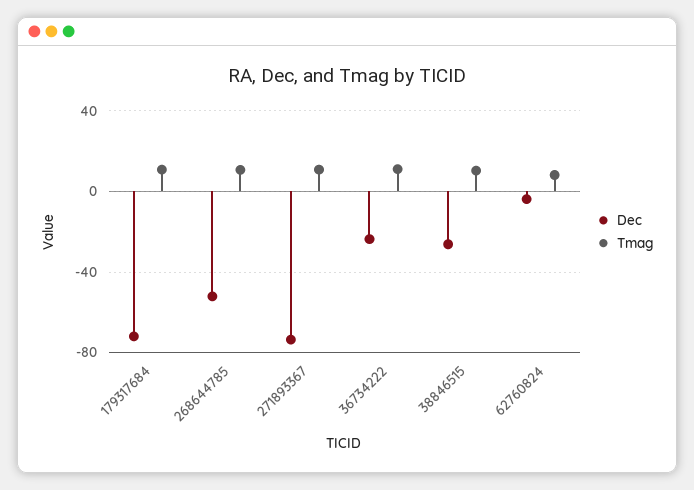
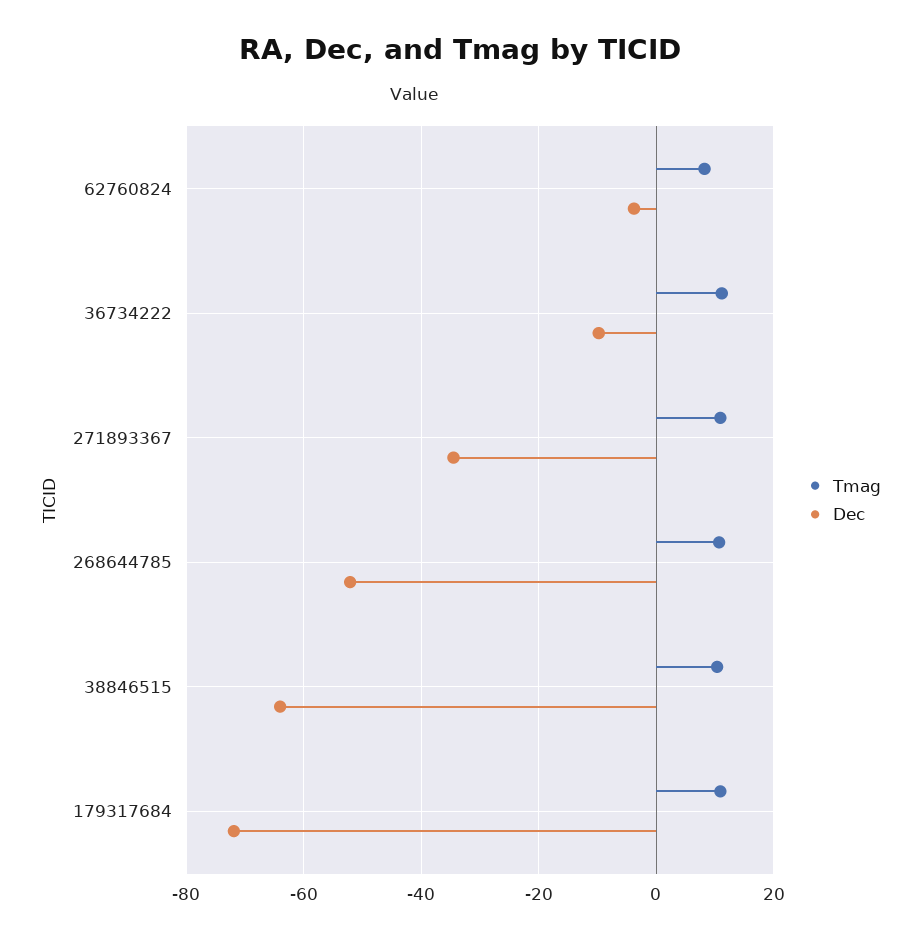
Dec, 271893367: -75 -> -34
Dec, 36734222: -25 -> -10
Dec, 38846515: -25 -> -64

